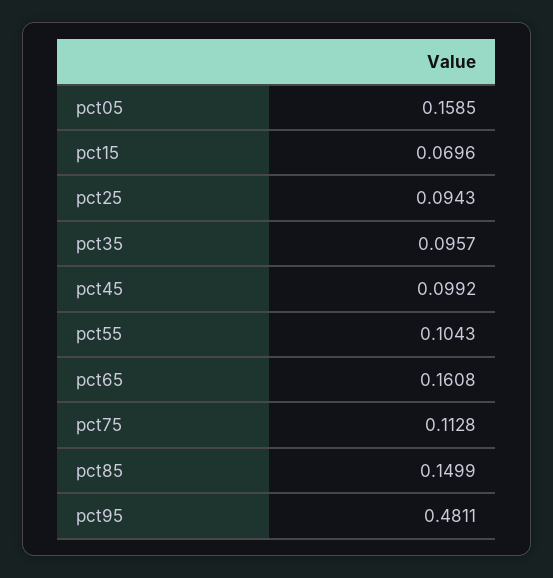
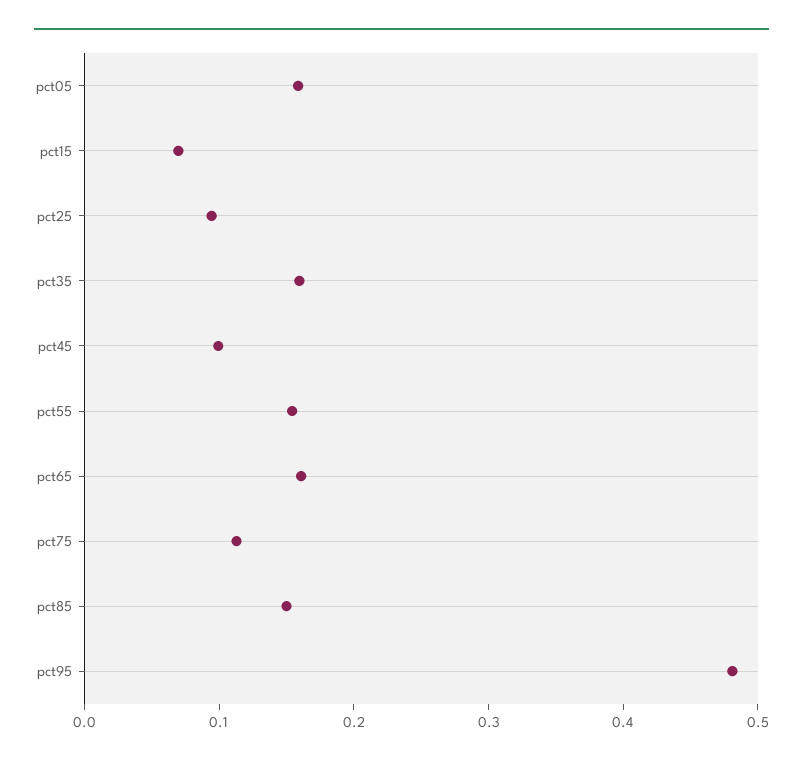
pct35: 0.0957 -> 0.16
pct55: 0.1043 -> 0.16

